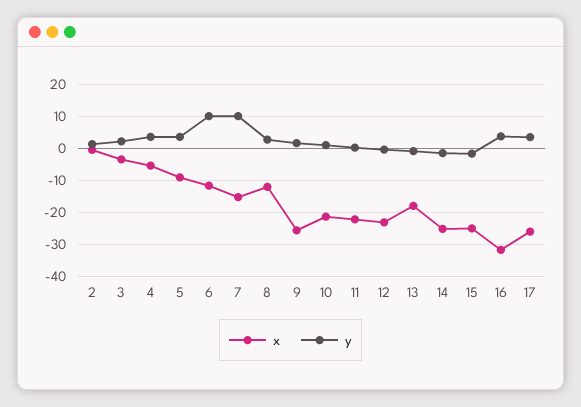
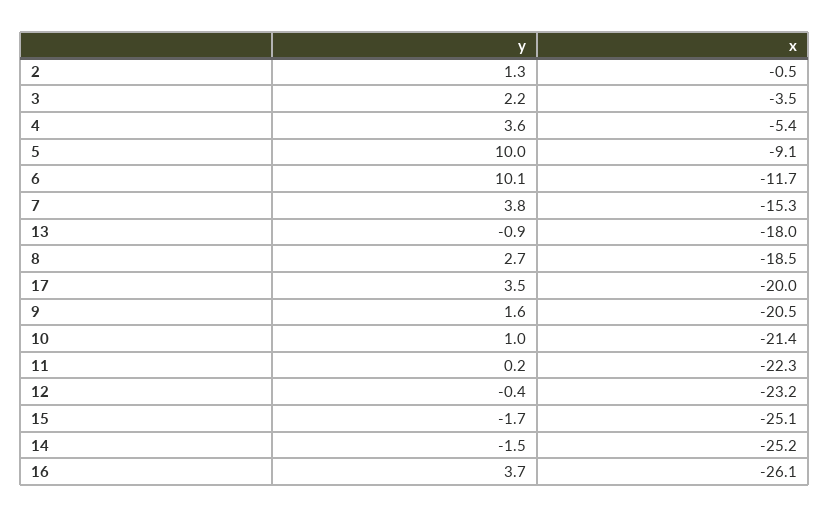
y, 5: 4 -> 10
y, 7: 10 -> 3.8
x, 8: -12 -> -18.5
x, 9: -26 -> -20.5
x, 16: -32 -> -26.1
x, 17: -26 -> -20

